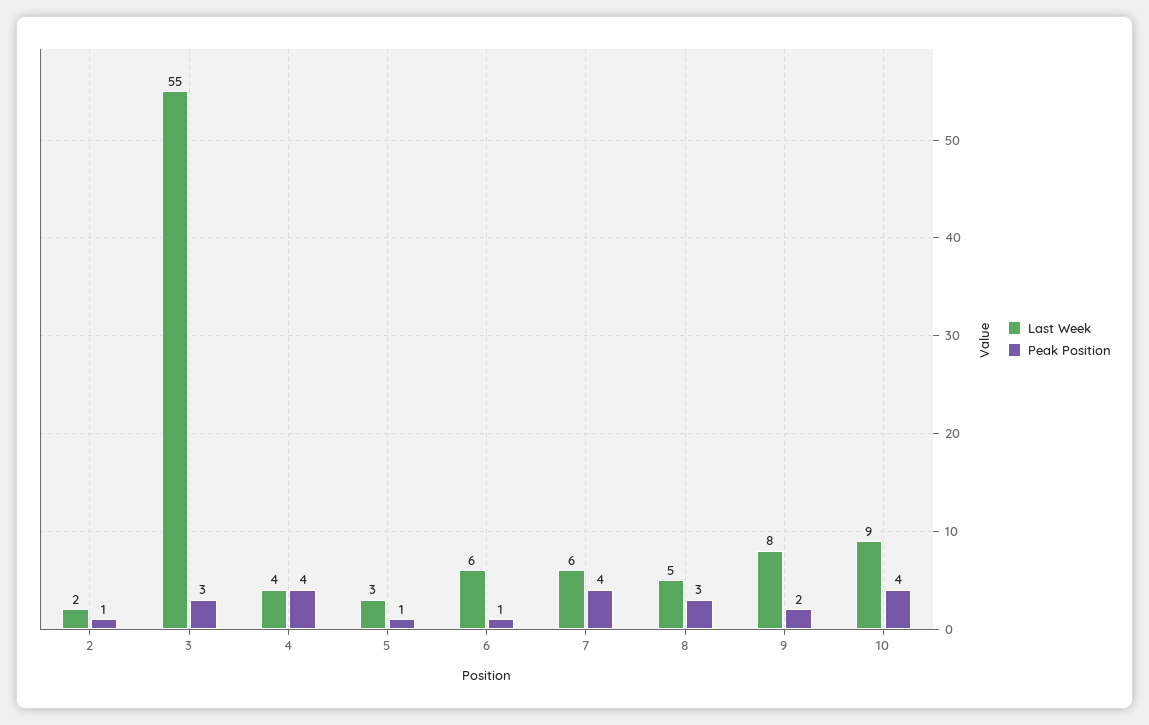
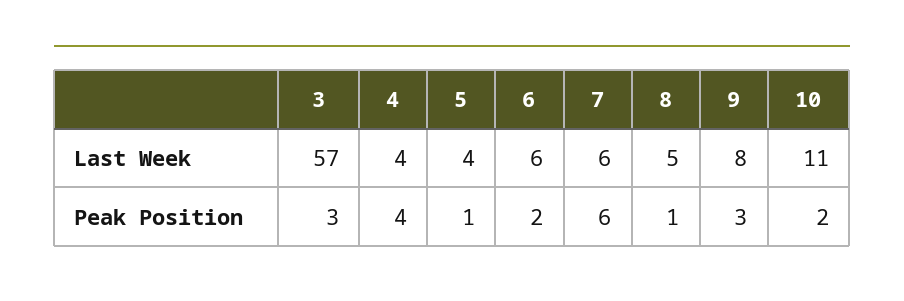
Last Week, 2: 2 -> none
Peak Position, 2: 1 -> none
Last Week, 3: 55 -> 57
Last Week, 5: 3 -> 4
Peak Position, 6: 1 -> 2
Peak Position, 7: 4 -> 6
Peak Position, 8: 3 -> 1
Peak Position, 9: 2 -> 3
Last Week, 10: 9 -> 11
Peak Position, 10: 4 -> 2

